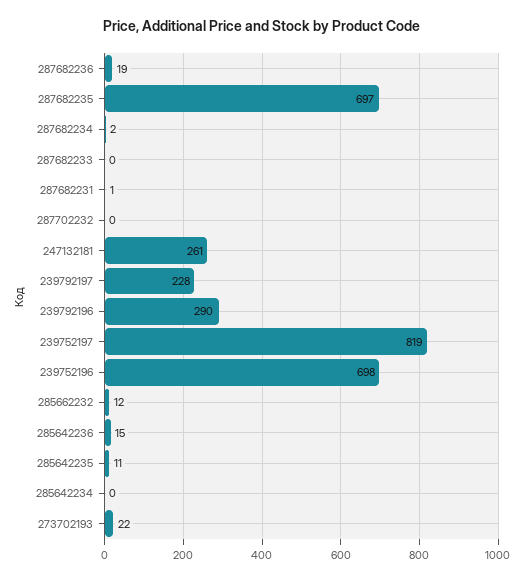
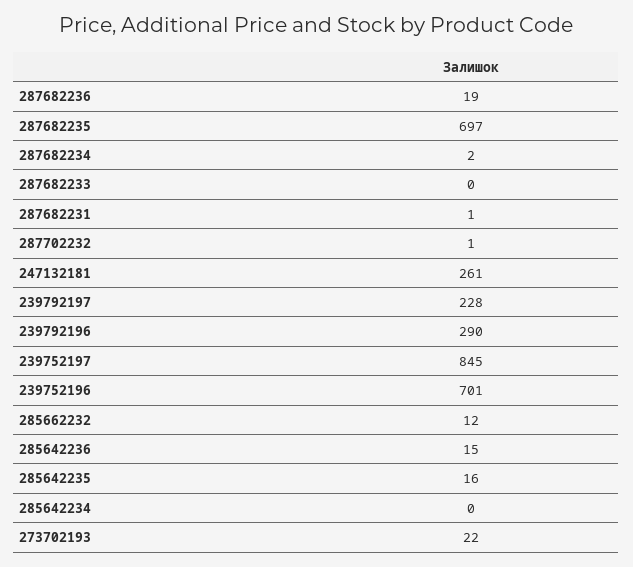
287702232: 0 -> 1
239752197: 819 -> 845
239752196: 698 -> 701
285642235: 11 -> 16

